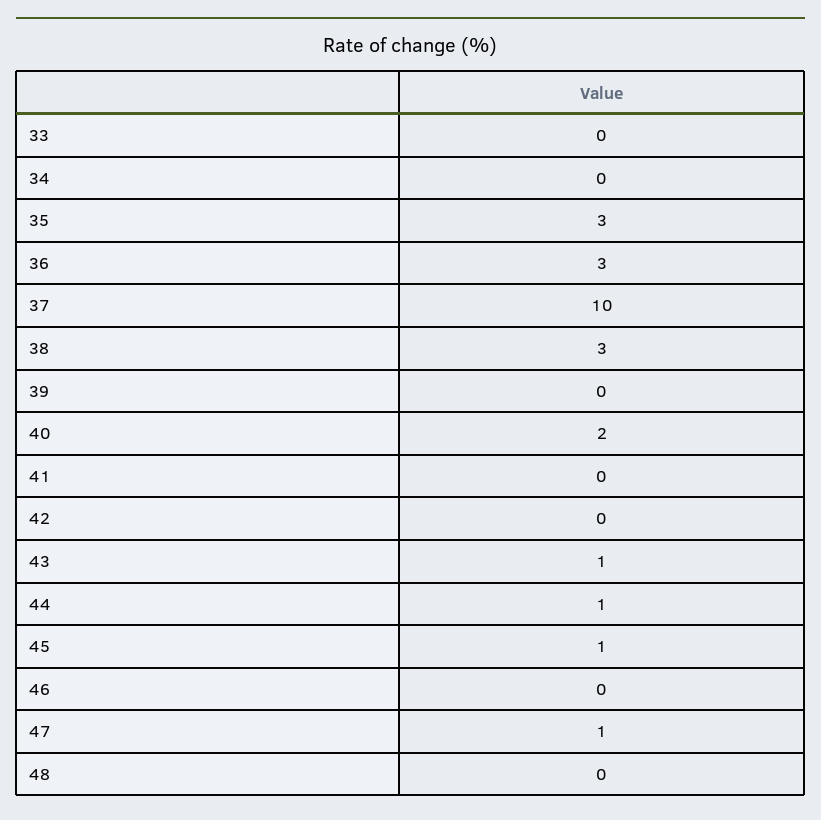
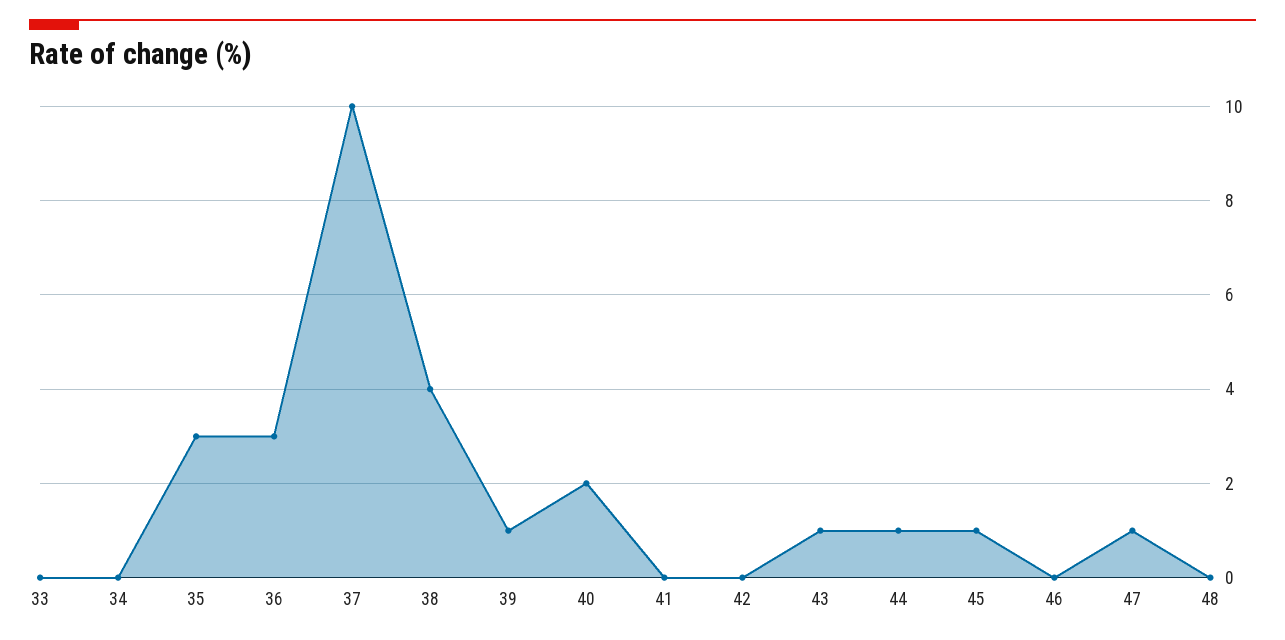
38: 3 -> 4
39: 0 -> 1

